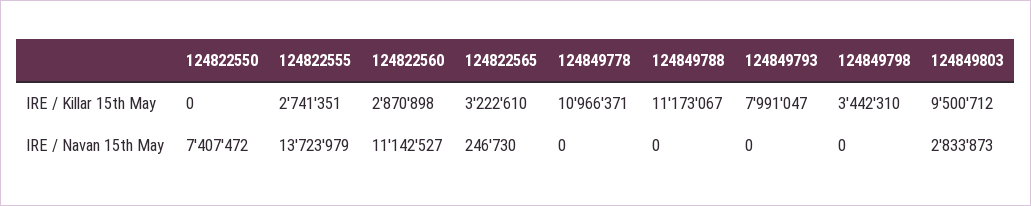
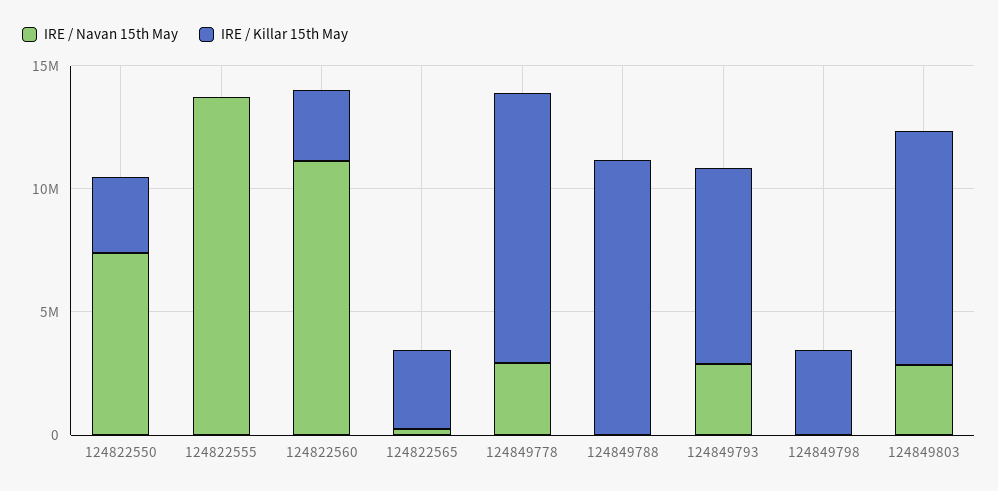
IRE / Killar 15th May, 124822550: 0 -> 3000000
IRE / Killar 15th May, 124822555: 2741351 -> 0
IRE / Navan 15th May, 124849778: 0 -> 3000000
IRE / Navan 15th May, 124849793: 0 -> 3000000

